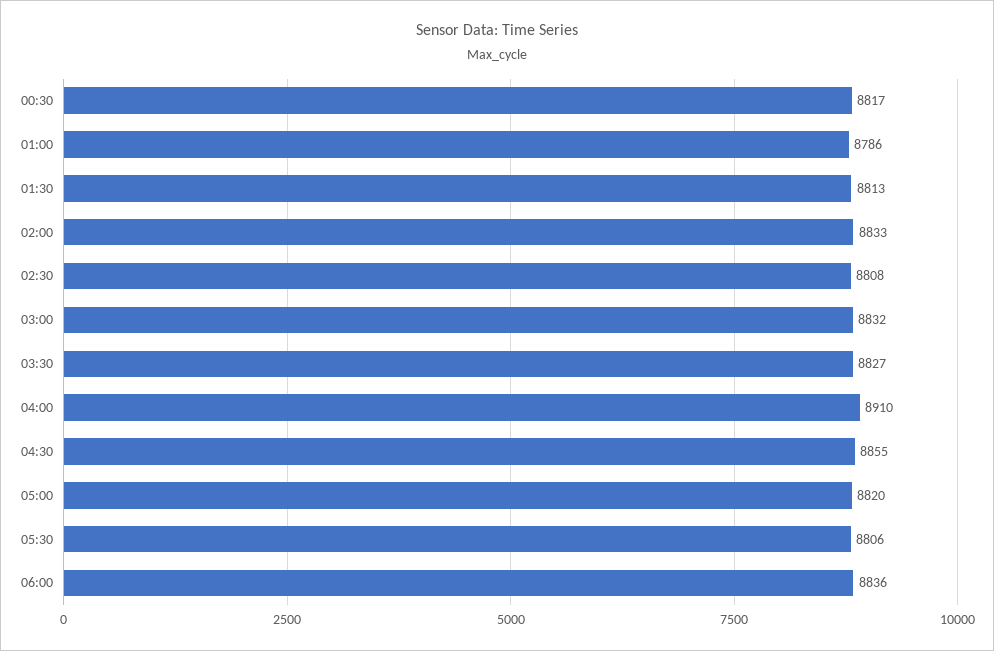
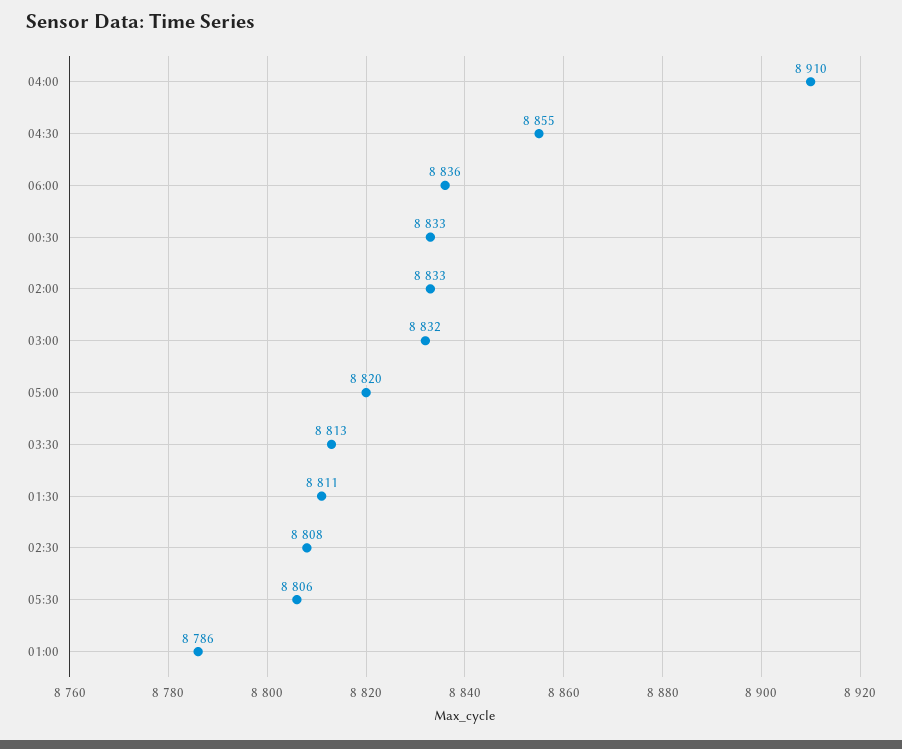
00:30: 8817 -> 8833
01:30: 8813 -> 8811
03:30: 8827 -> 8813

